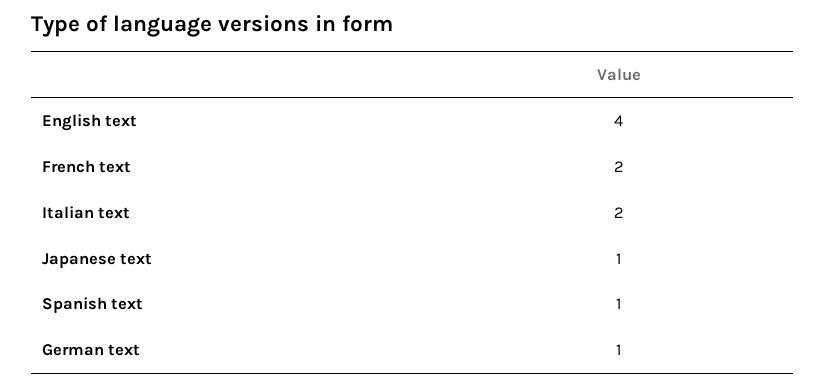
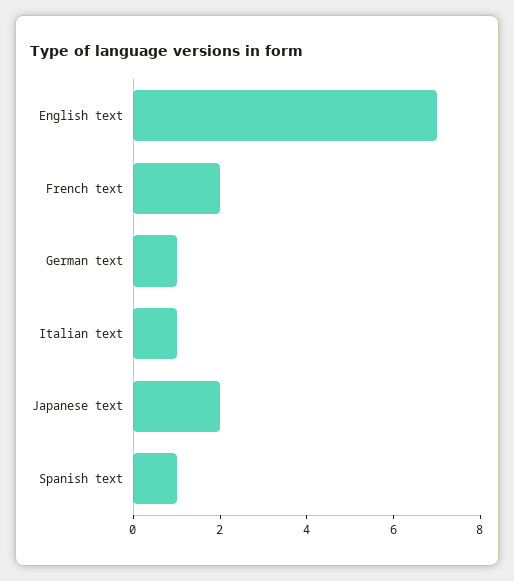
English text: 4 -> 7
Italian text: 2 -> 1
Japanese text: 1 -> 2

